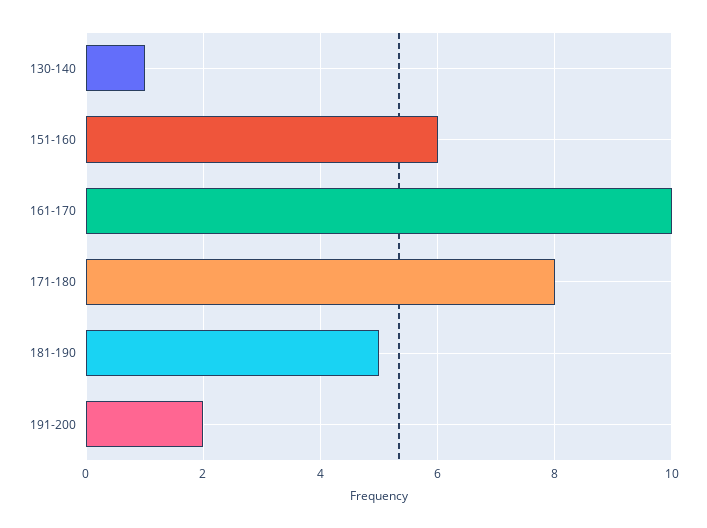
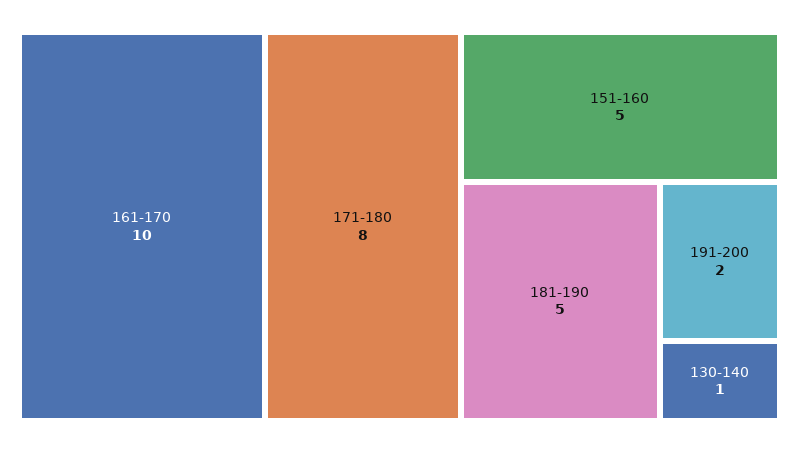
151-160: 6 -> 5

